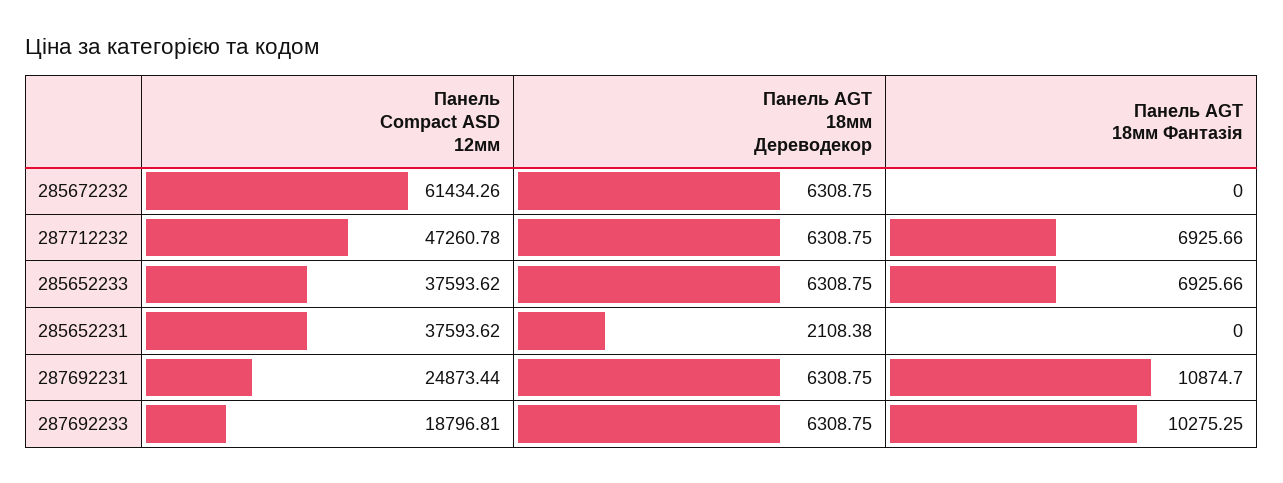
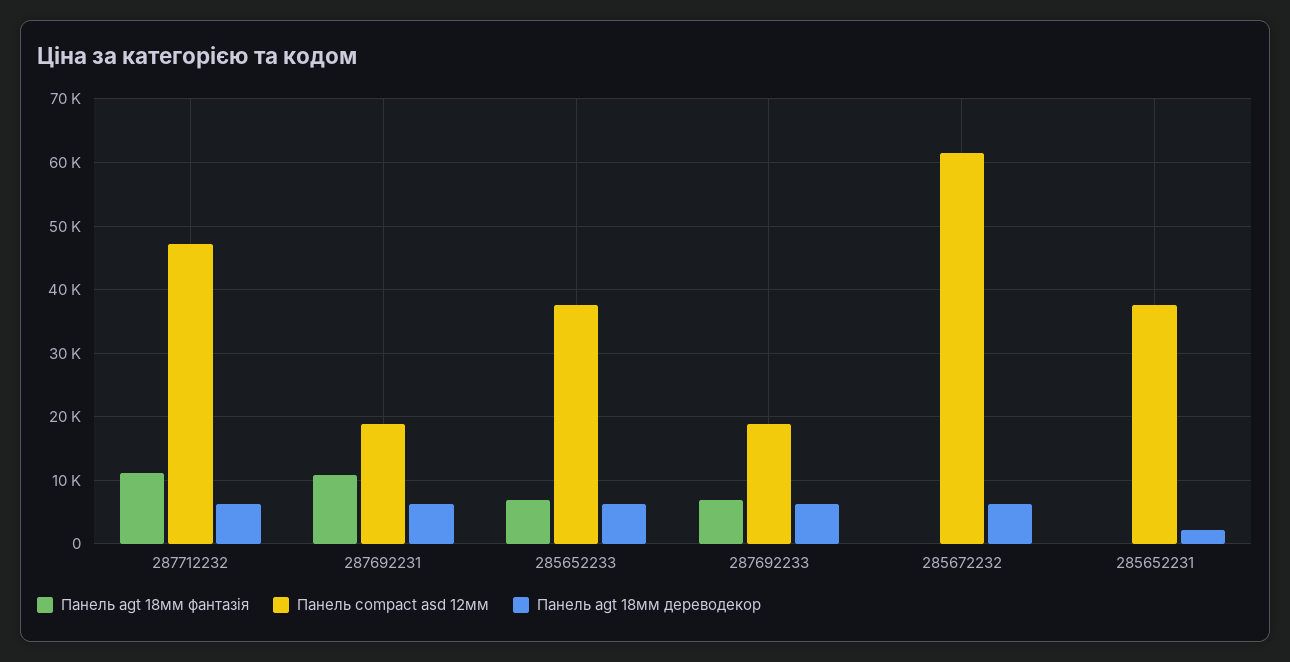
Панель AGT 18мм Фантазія, 287712232: 6925.66 -> 11000
Панель Compact ASD 12мм, 287692231: 24873.44 -> 19000
Панель AGT 18мм Фантазія, 287692233: 10275.25 -> 7000

